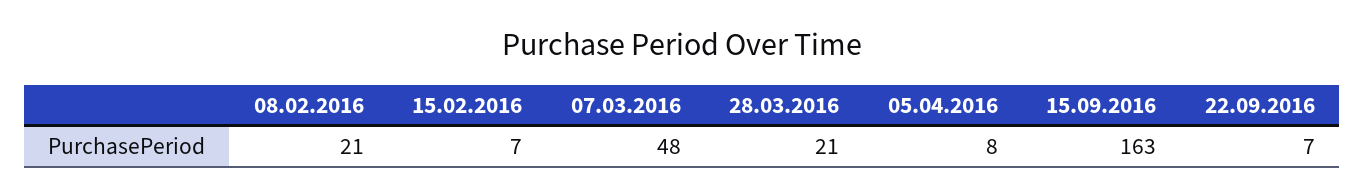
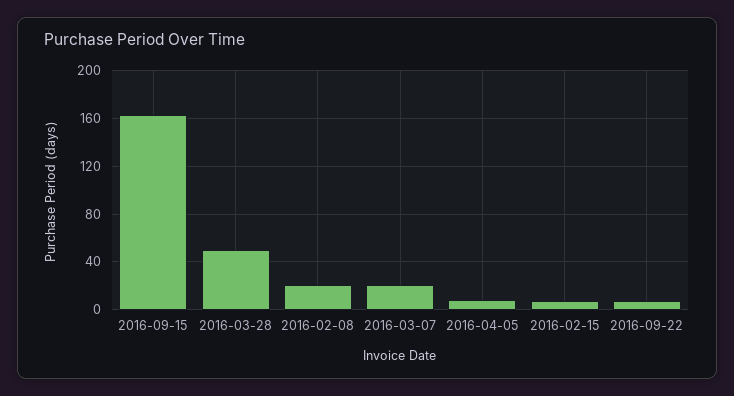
07.03.2016: 48 -> 20
28.03.2016: 21 -> 50

